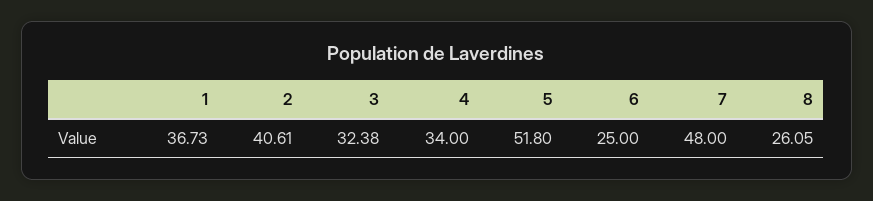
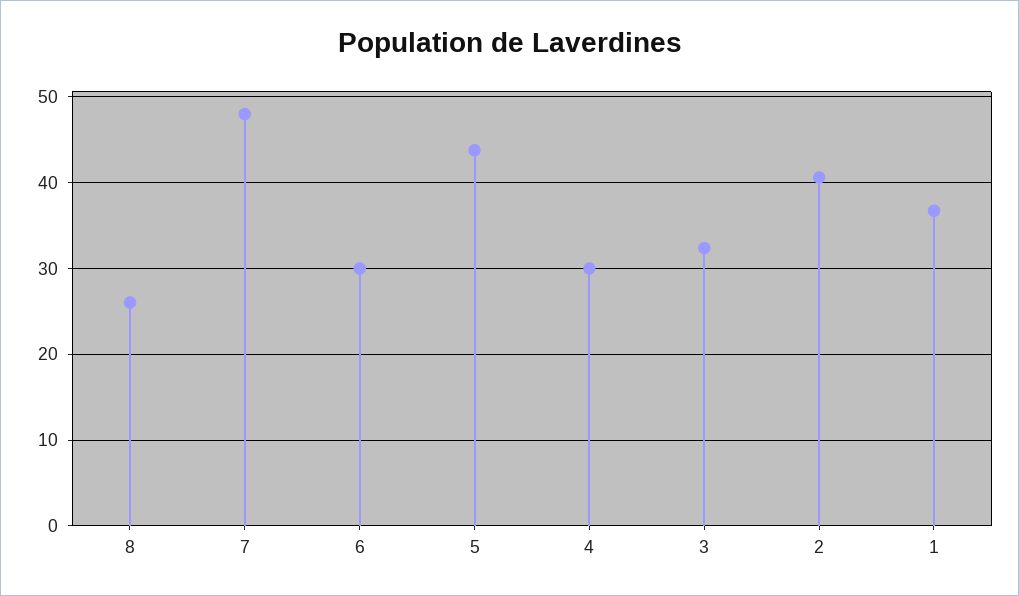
4: 34 -> 30
5: 51.8 -> 44
6: 25 -> 30

